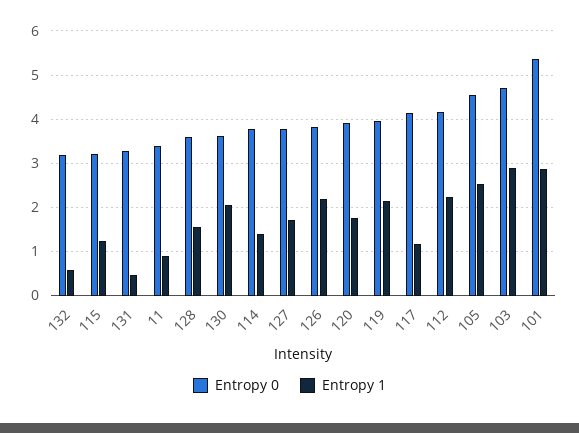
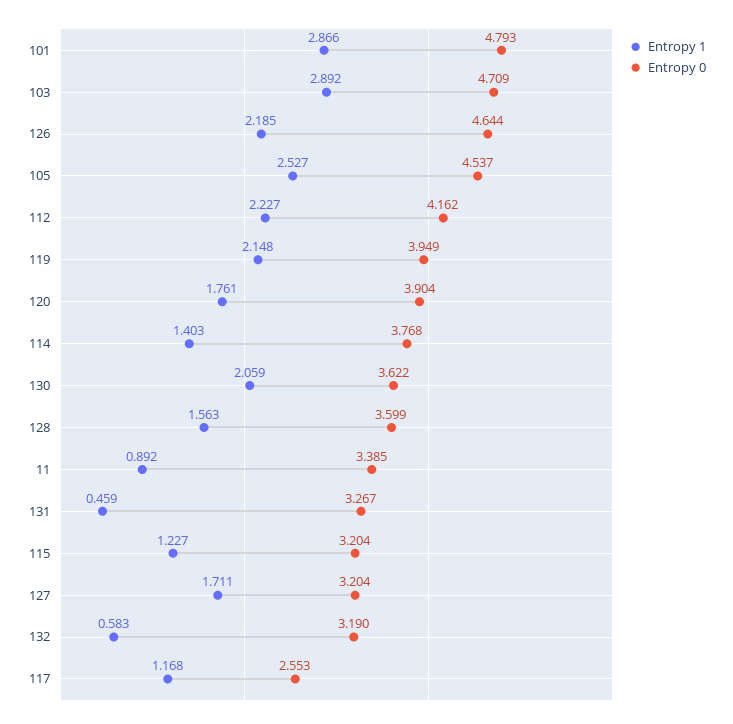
Entropy 0, 127: 3.8 -> 3.204
Entropy 0, 126: 3.8 -> 4.644
Entropy 0, 117: 4.2 -> 2.553
Entropy 0, 101: 5.4 -> 4.793

